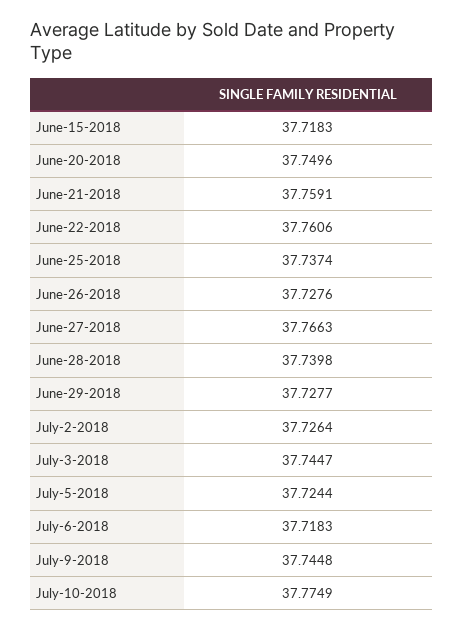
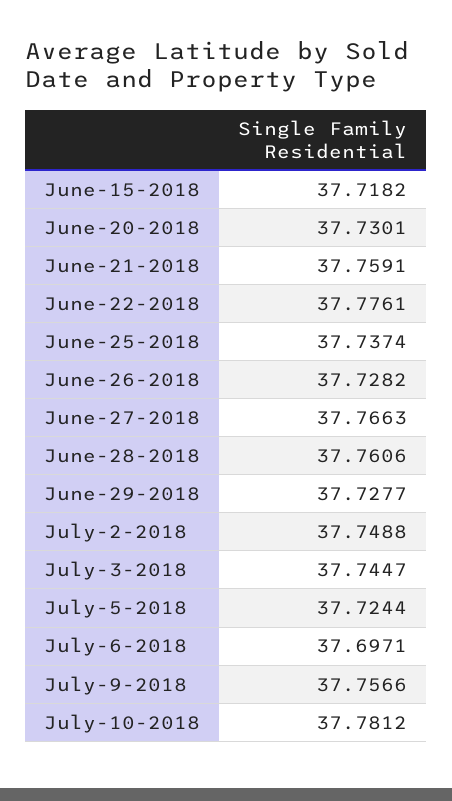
June-15-2018: 37.7183 -> 37.7182
June-20-2018: 37.7496 -> 37.7301
June-22-2018: 37.7606 -> 37.7761
June-26-2018: 37.7276 -> 37.7282
June-28-2018: 37.7398 -> 37.7606
July-2-2018: 37.7264 -> 37.7488
July-6-2018: 37.7183 -> 37.6971
July-9-2018: 37.7448 -> 37.7566
July-10-2018: 37.7749 -> 37.7812

